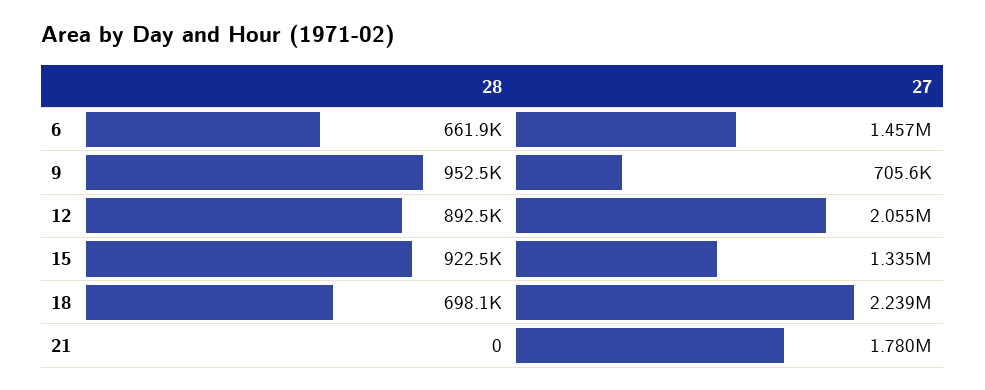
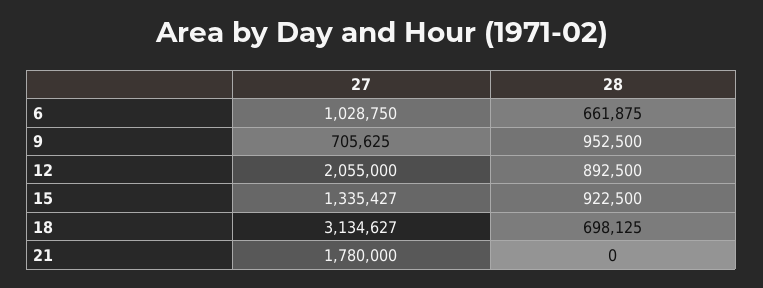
27, 6: 1457000 -> 1028750
27, 18: 2239000 -> 3134627

